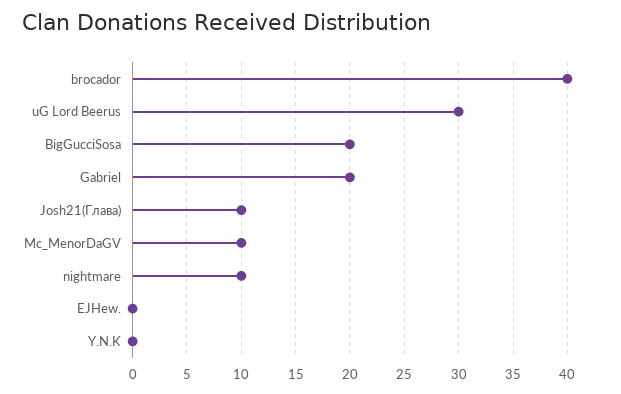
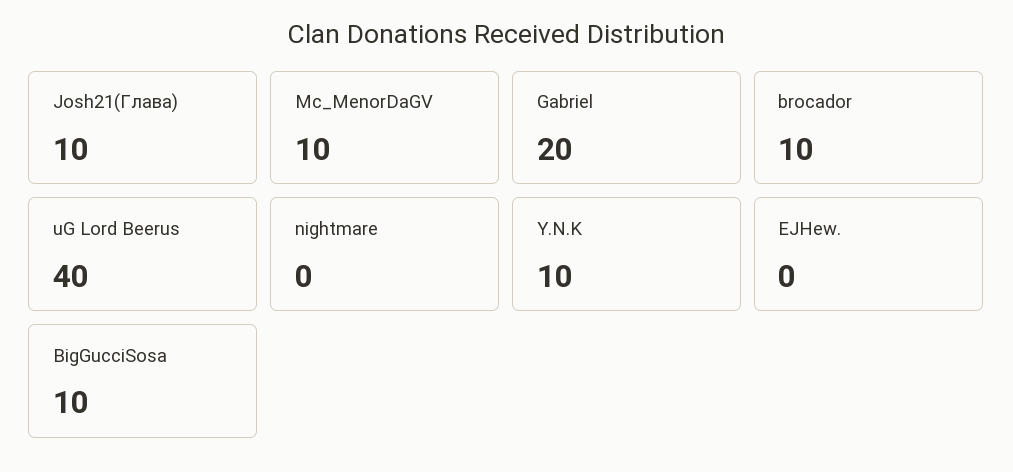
brocador: 40 -> 10
uG Lord Beerus: 30 -> 40
BigGucciSosa: 20 -> 10
nightmare: 10 -> 0
Y.N.K: 0 -> 10

